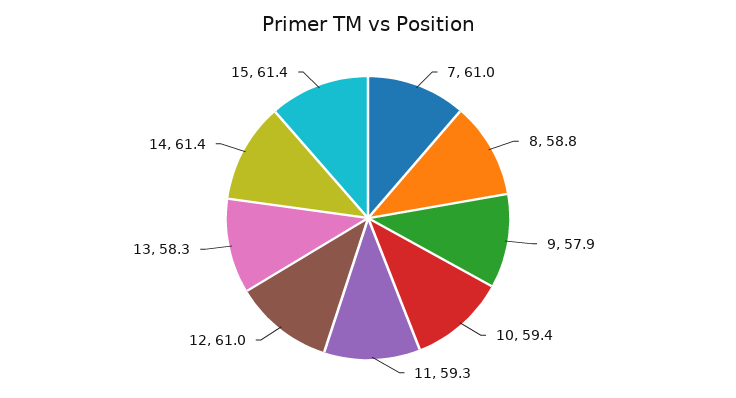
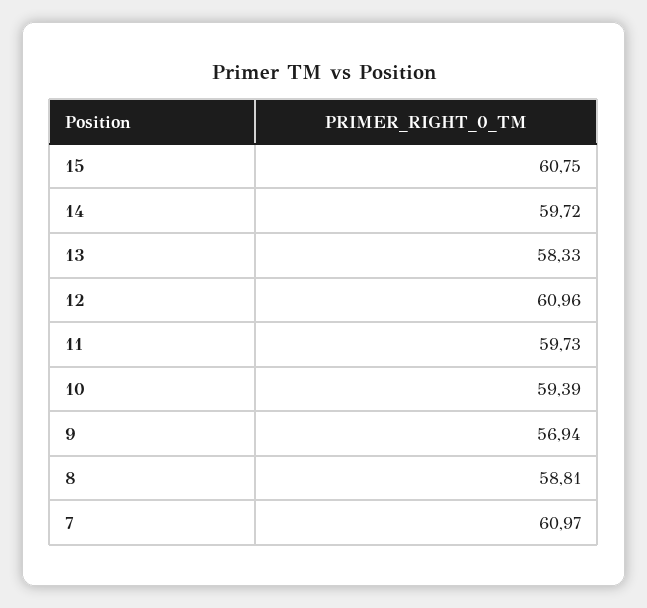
9: 57.9 -> 56.94
11: 59.3 -> 59.73
14: 61.4 -> 59.72
15: 61.4 -> 60.75

